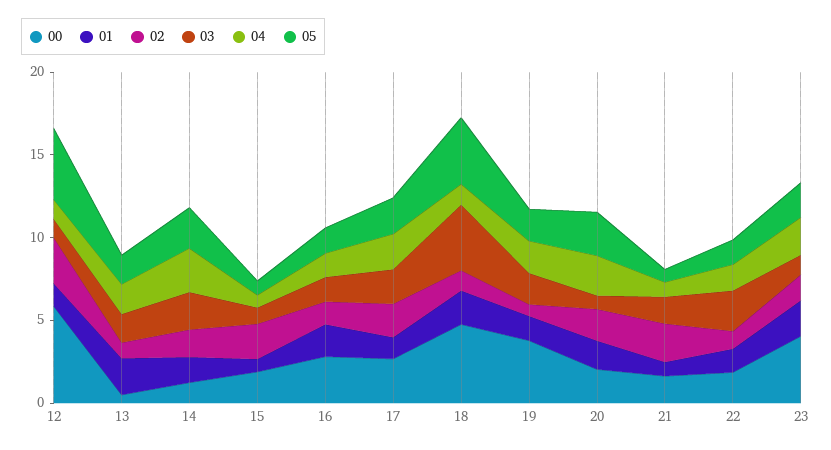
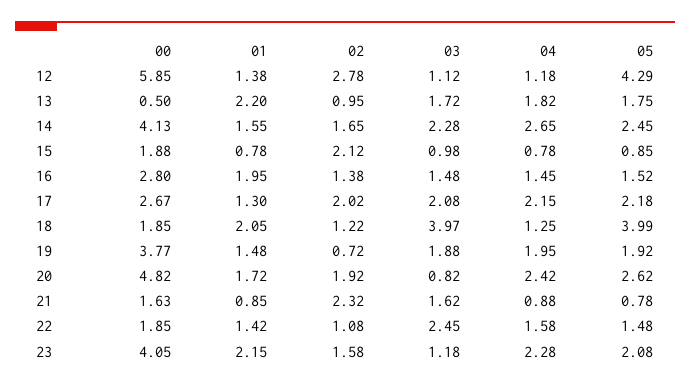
00, 14: 1 -> 4.13
00, 18: 5 -> 1.85
00, 20: 2 -> 4.82

